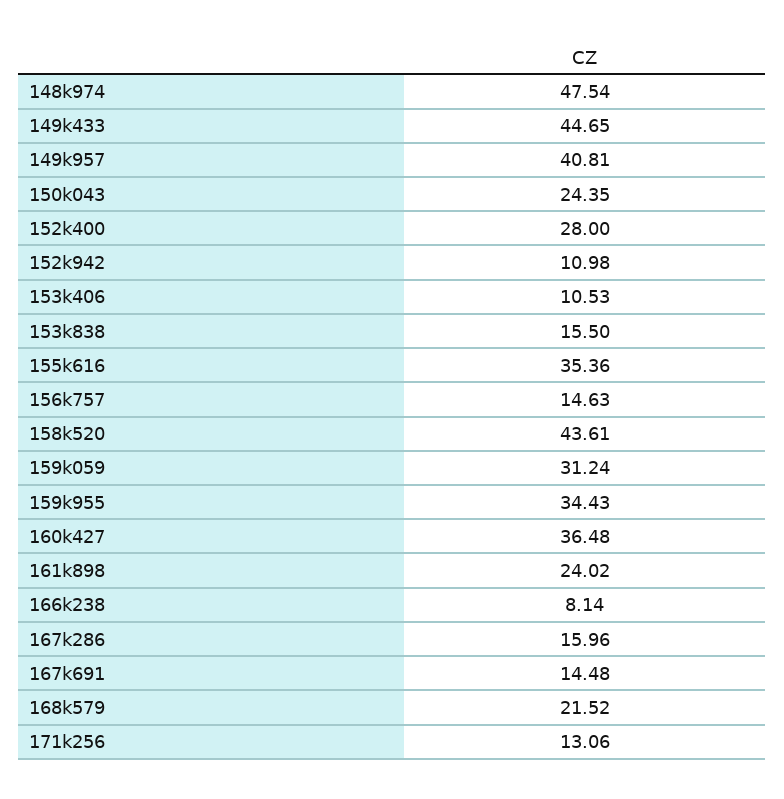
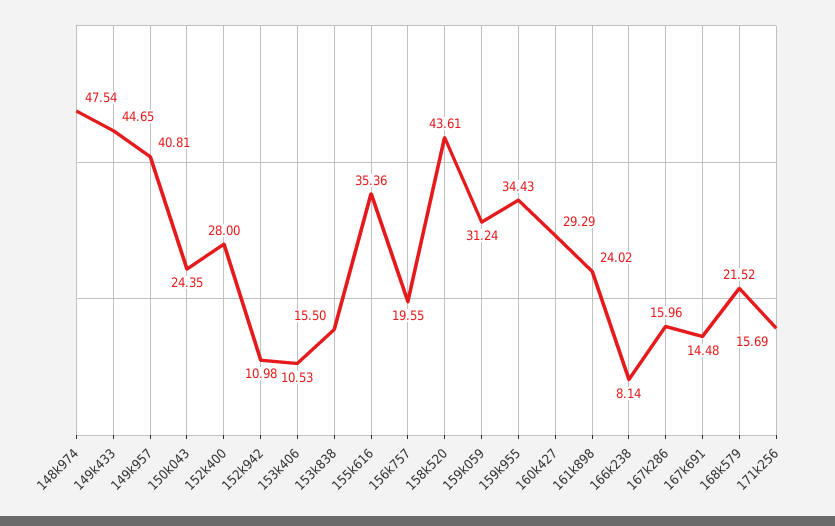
156k757: 14.63 -> 19.55
160k427: 36.48 -> 29.29
171k256: 13.06 -> 15.69

